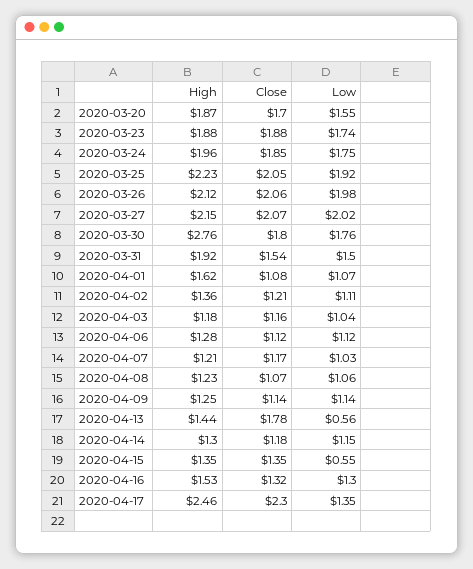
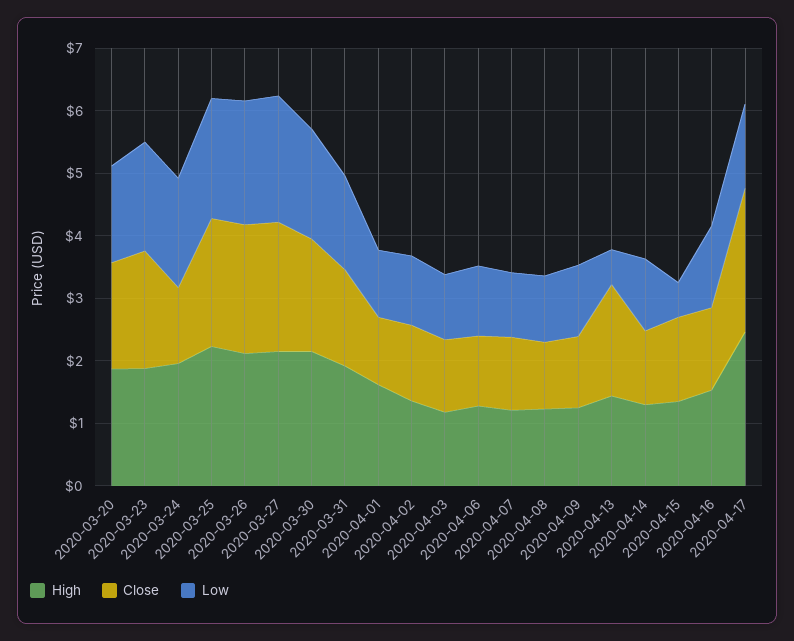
Close, 2020-03-24: 1.85 -> 1.2
High, 2020-03-30: 2.76 -> 2.2

